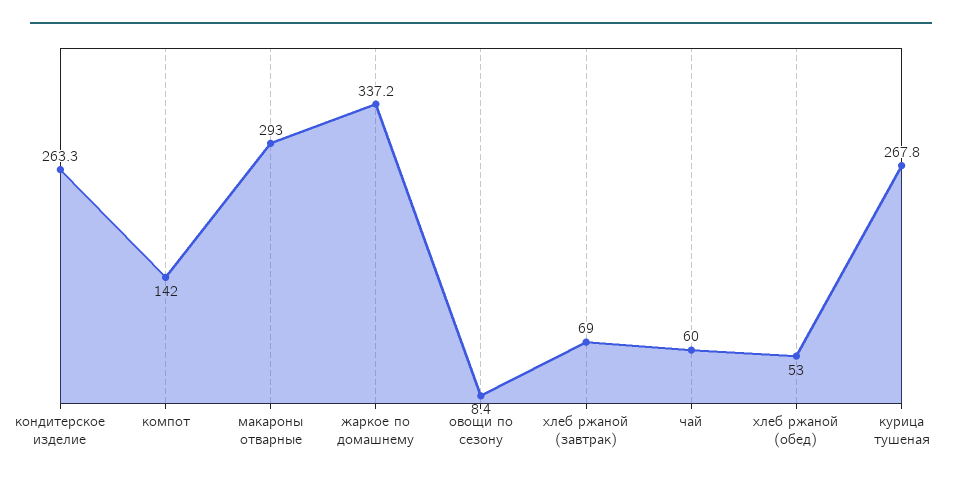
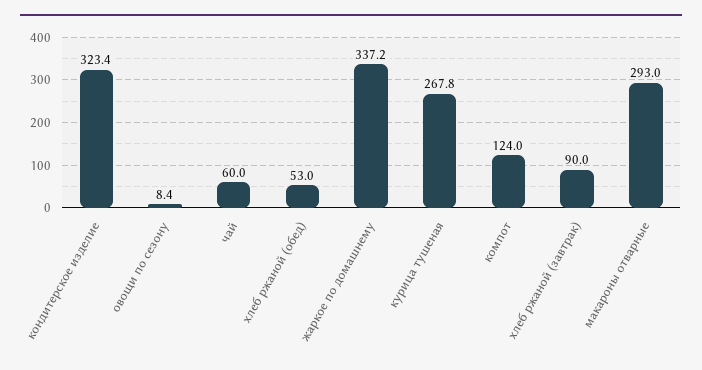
кондитерское изделие: 263.3 -> 323.4
компот: 142 -> 124
хлеб ржаной (завтрак): 69 -> 90

